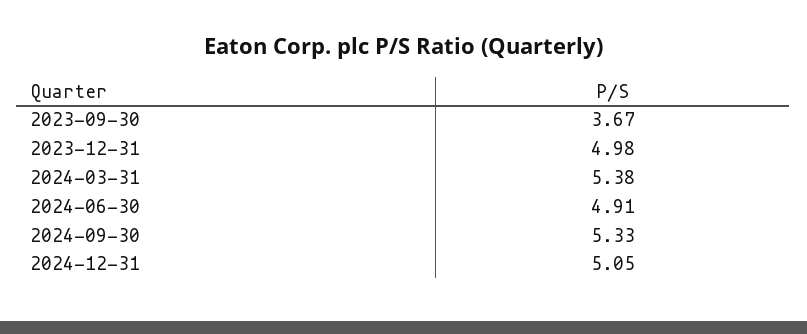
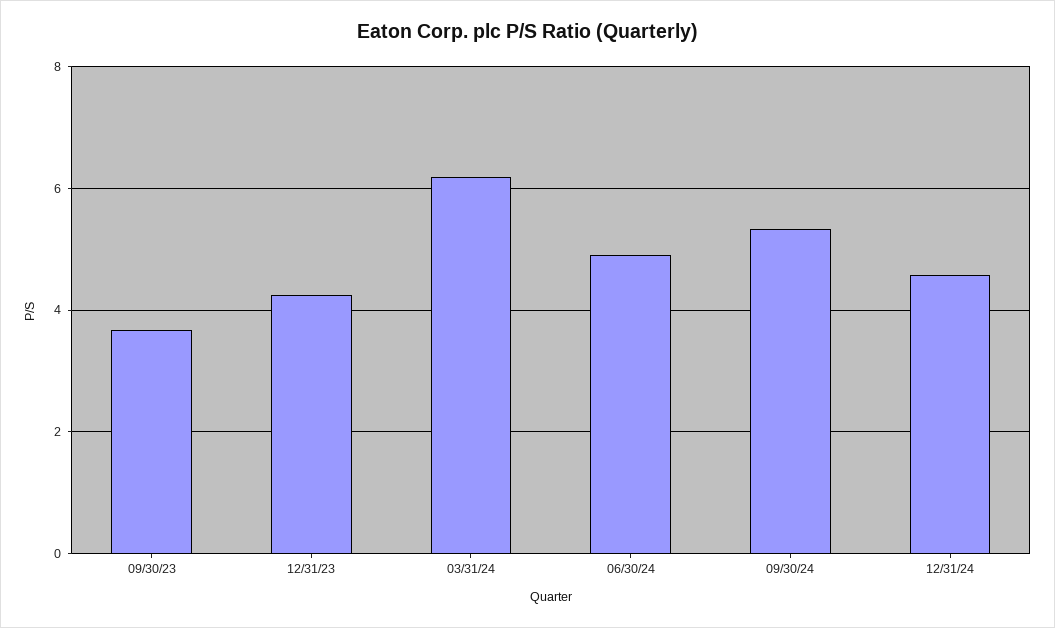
2023-12-31: 4.98 -> 4.2
2024-03-31: 5.38 -> 6.2
2024-12-31: 5.05 -> 4.6

